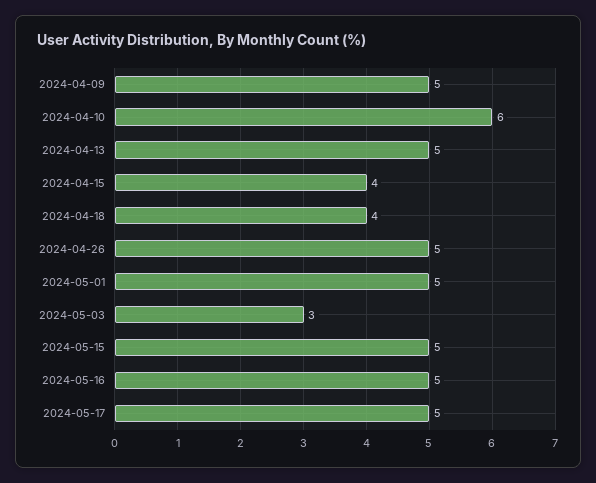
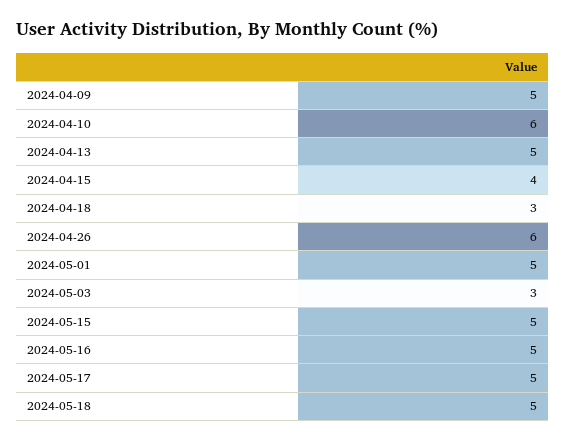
2024-04-18: 4 -> 3
2024-04-26: 5 -> 6
2024-05-18: none -> 5

